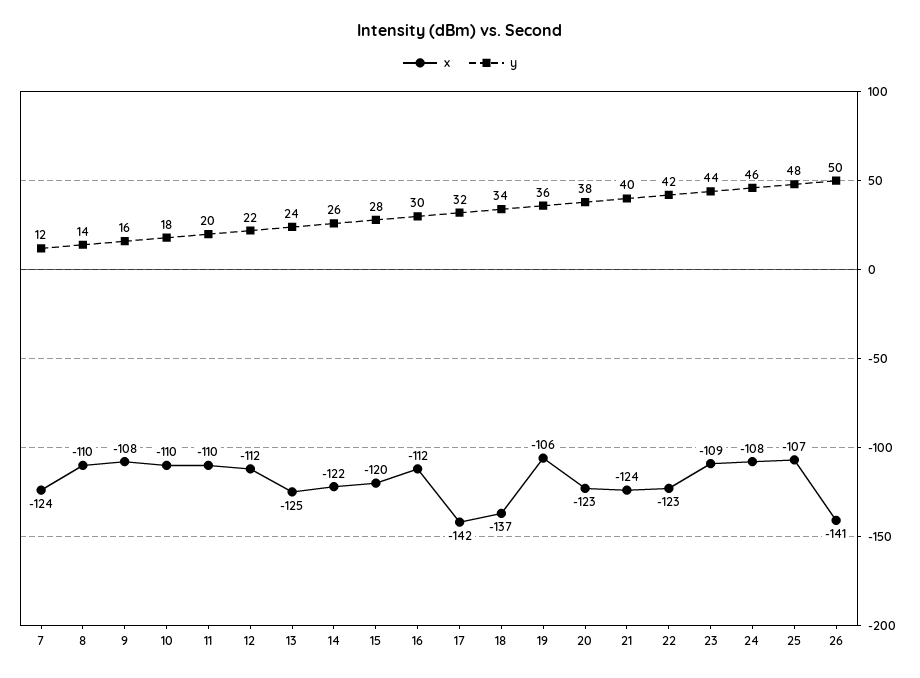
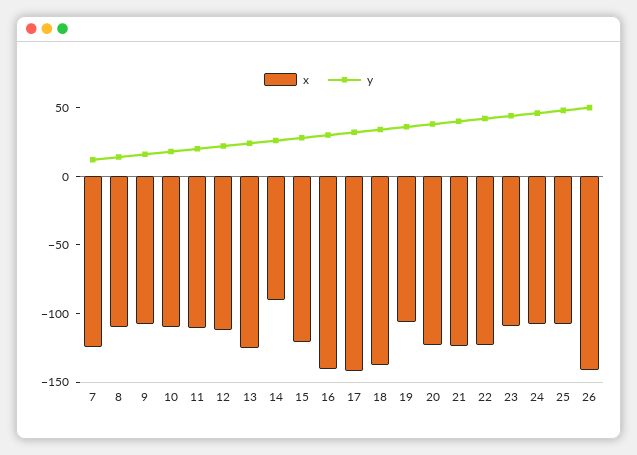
x, 14: -122 -> -90
x, 16: -112 -> -140

